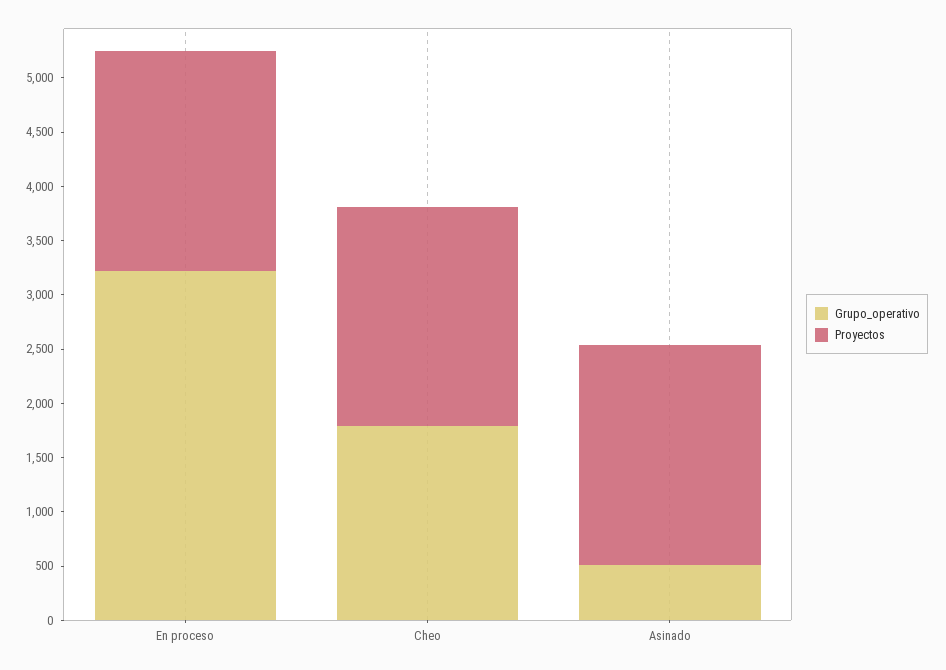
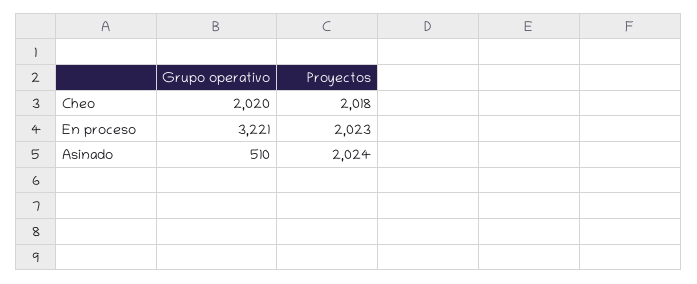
Grupo_operativo, Cheo: 1800 -> 2020

